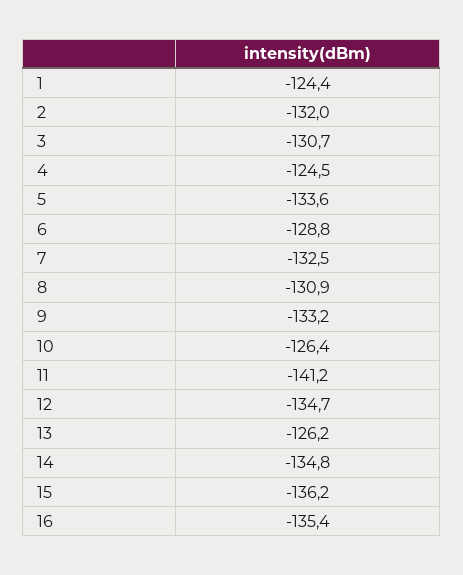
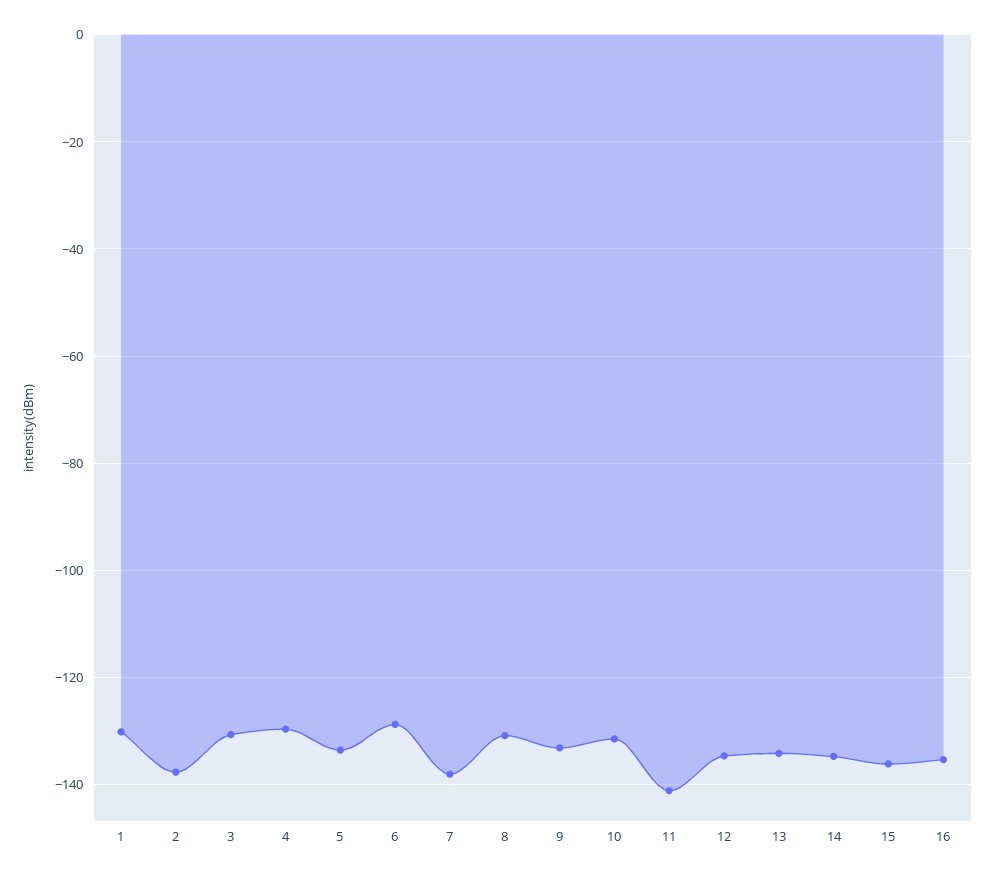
1: -124.4 -> -130
2: -132 -> -138
4: -124.5 -> -130
7: -132.5 -> -138
10: -126.4 -> -132
13: -126.2 -> -134

